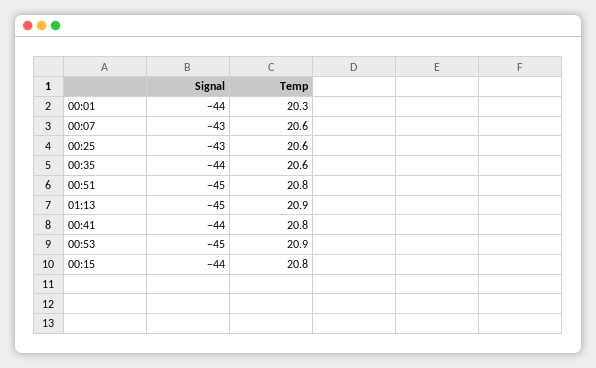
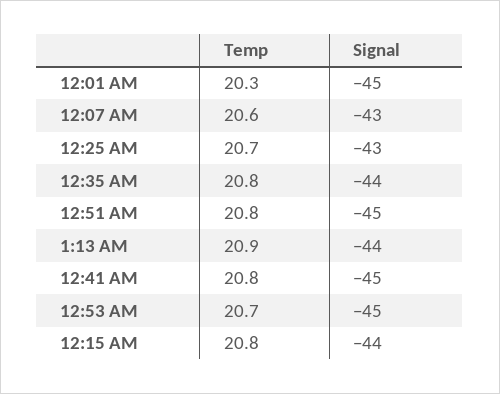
Signal, 00:01: -44 -> -45
Temp, 00:25: 20.6 -> 20.7
Temp, 00:35: 20.6 -> 20.8
Signal, 01:13: -45 -> -44
Signal, 00:41: -44 -> -45
Temp, 00:53: 20.9 -> 20.7

